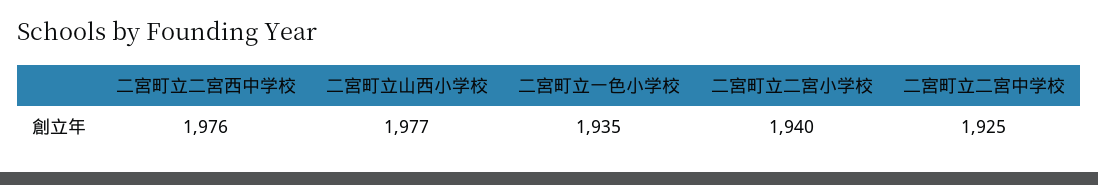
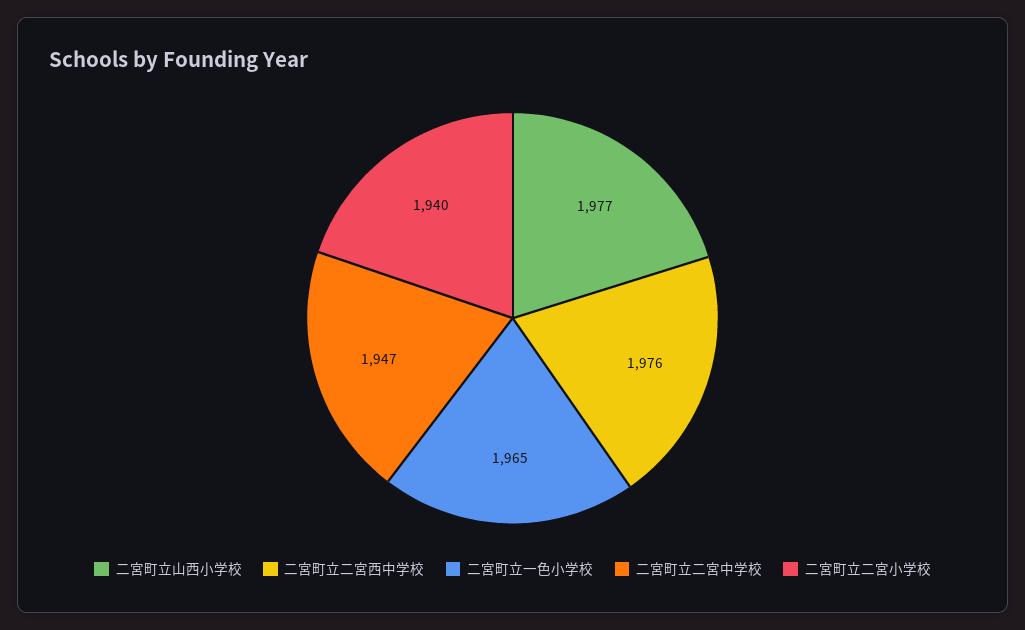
二宮町立一色小学校: 1935 -> 1965
二宮町立二宮中学校: 1925 -> 1947

